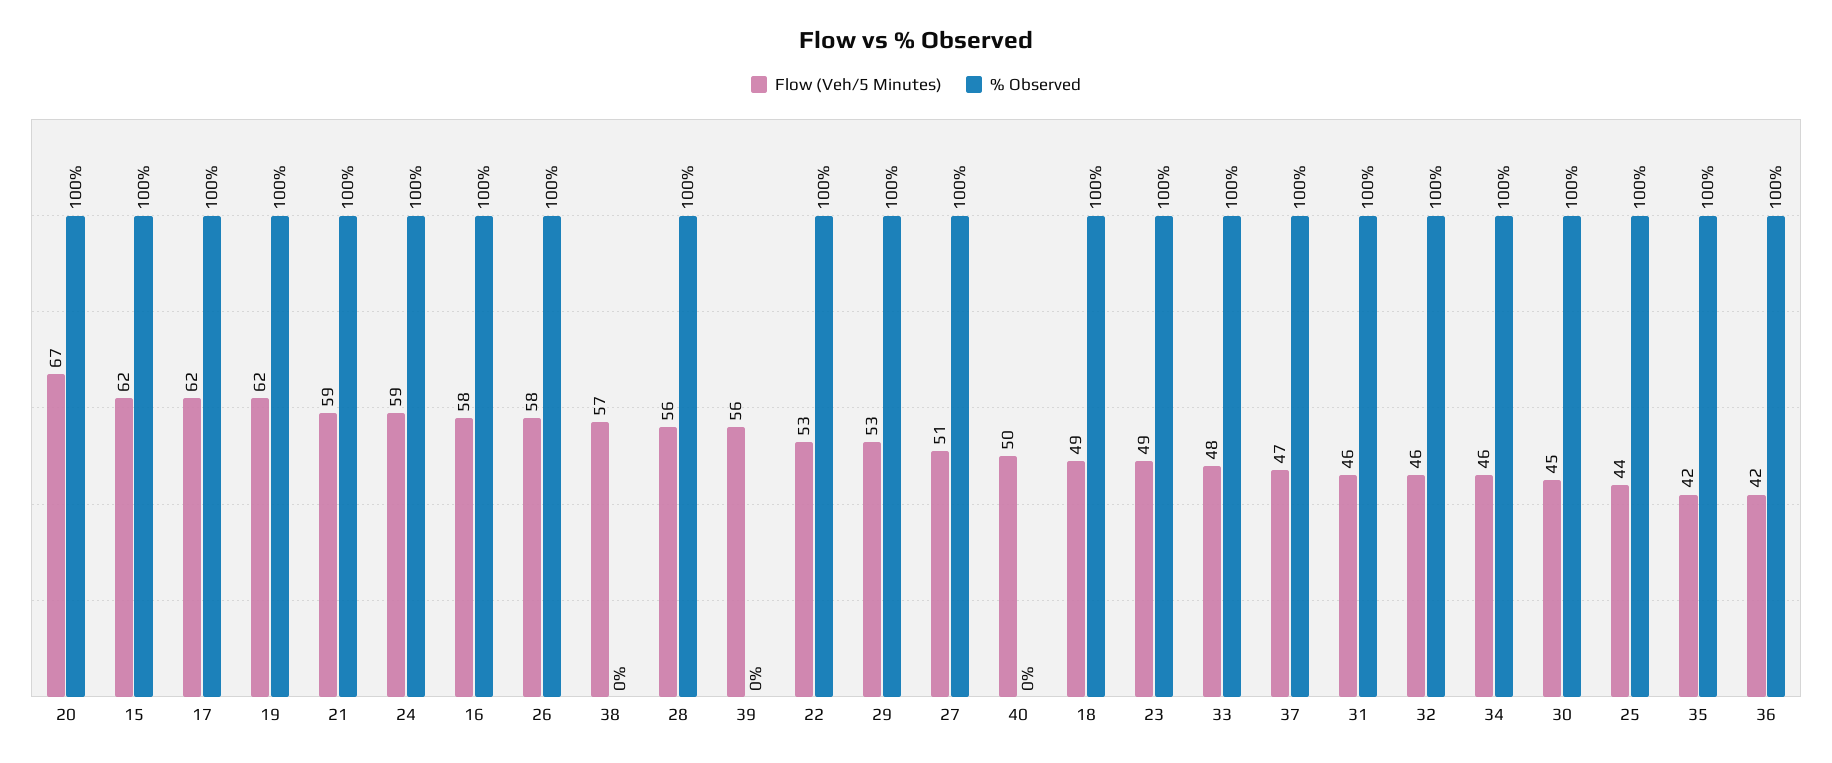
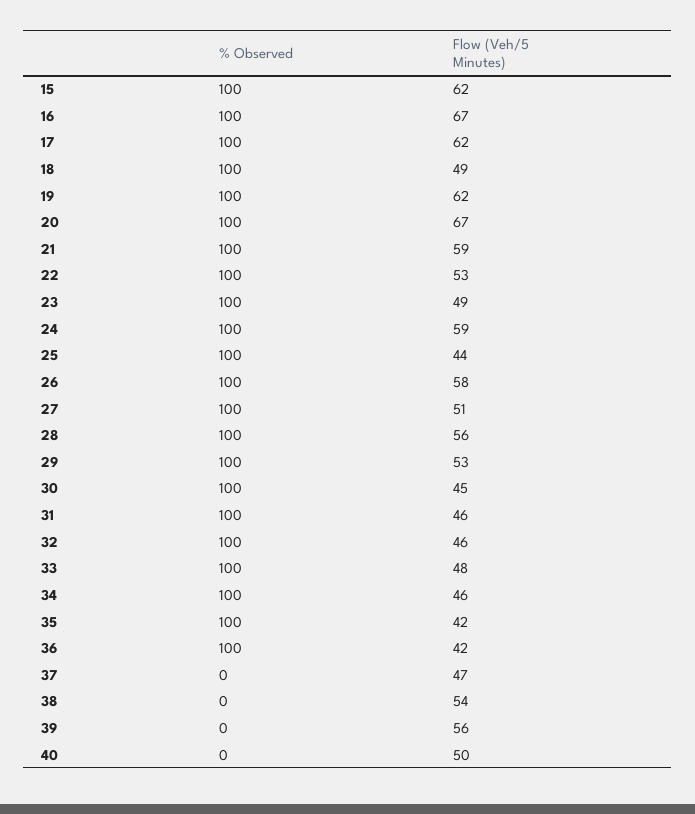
Flow (Veh/5 Minutes), 16: 58 -> 67
Flow (Veh/5 Minutes), 38: 57 -> 54
% Observed, 37: 100 -> 0

